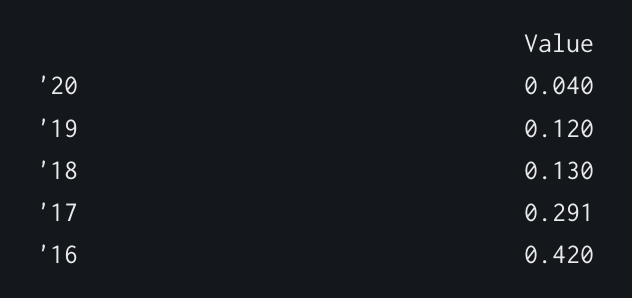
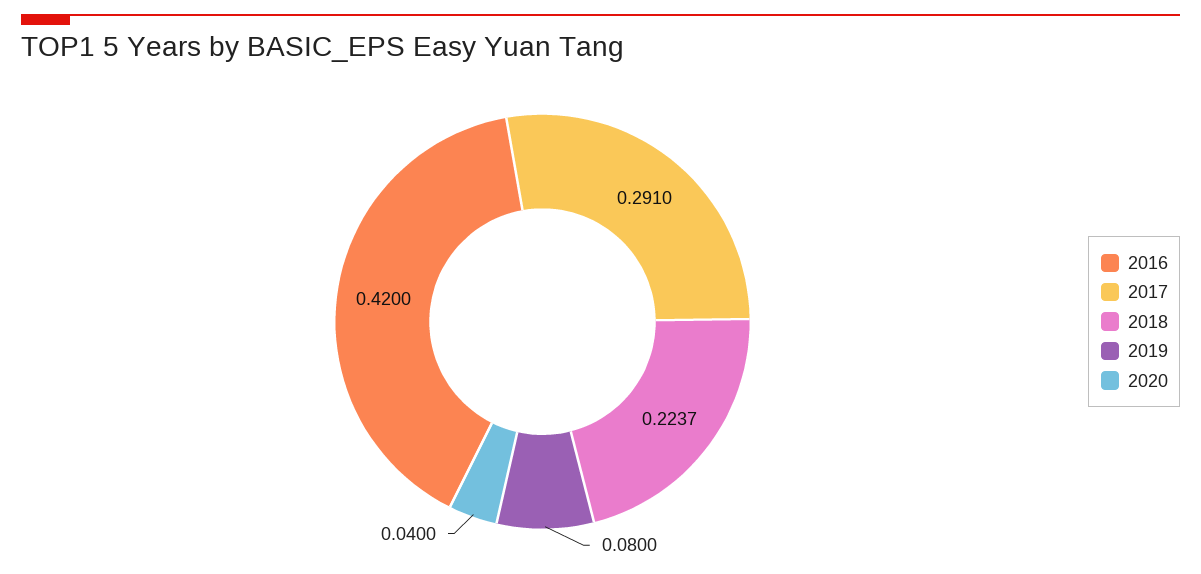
'19: 0.12 -> 0.08
'18: 0.13 -> 0.2237

